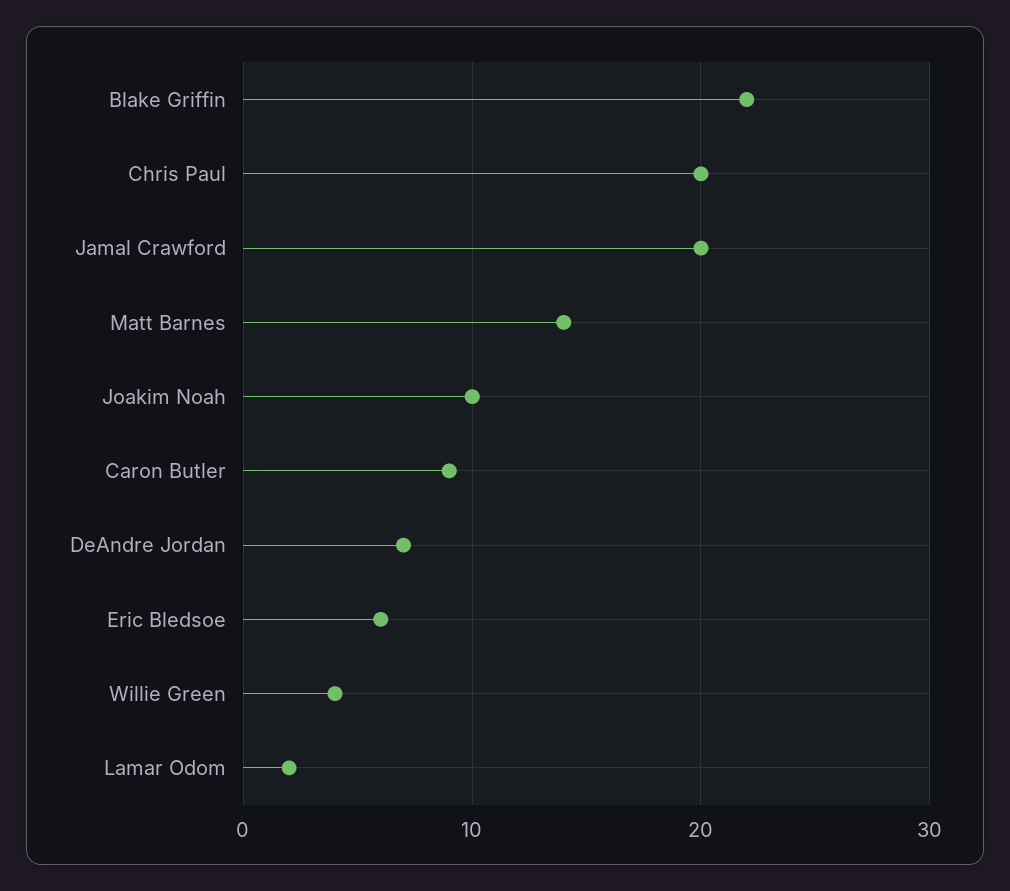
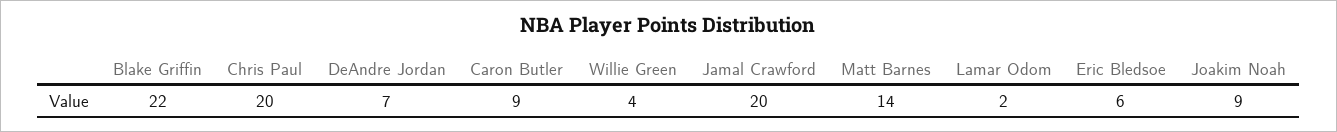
Joakim Noah: 10 -> 9

